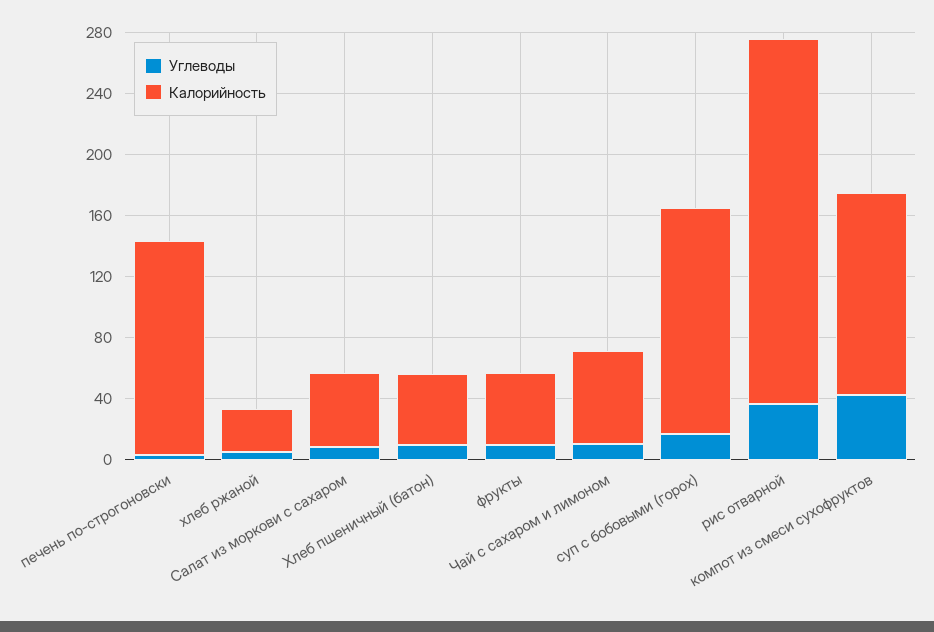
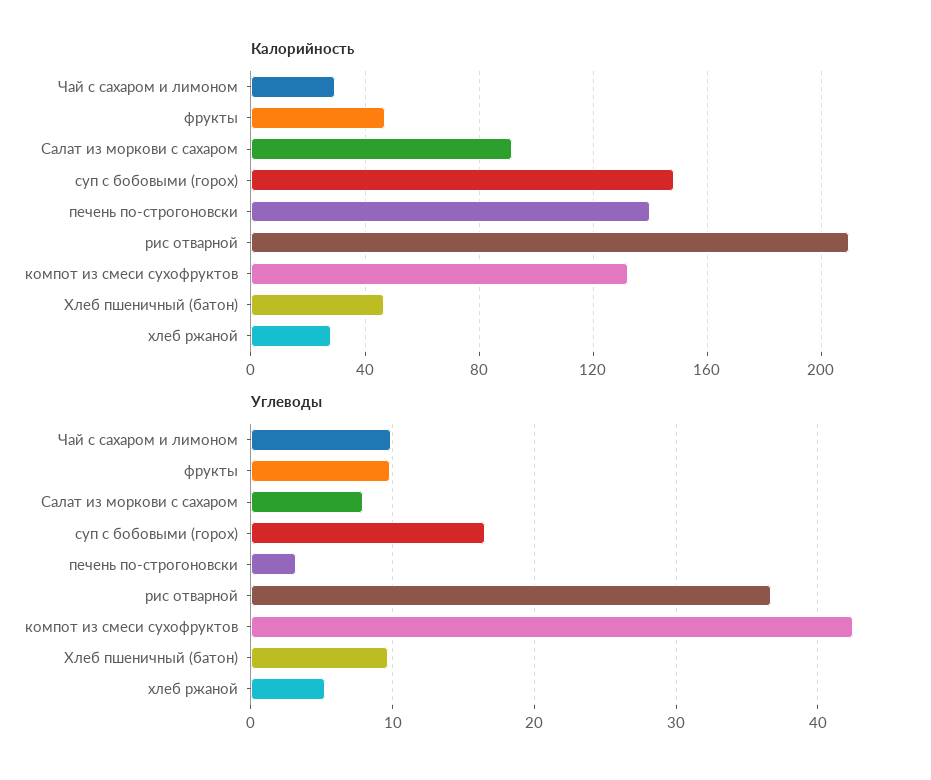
Калорийность, Салат из моркови с сахаром: 50 -> 90
Калорийность, Чай с сахаром и лимоном: 60 -> 30
Калорийность, рис отварной: 240 -> 210

